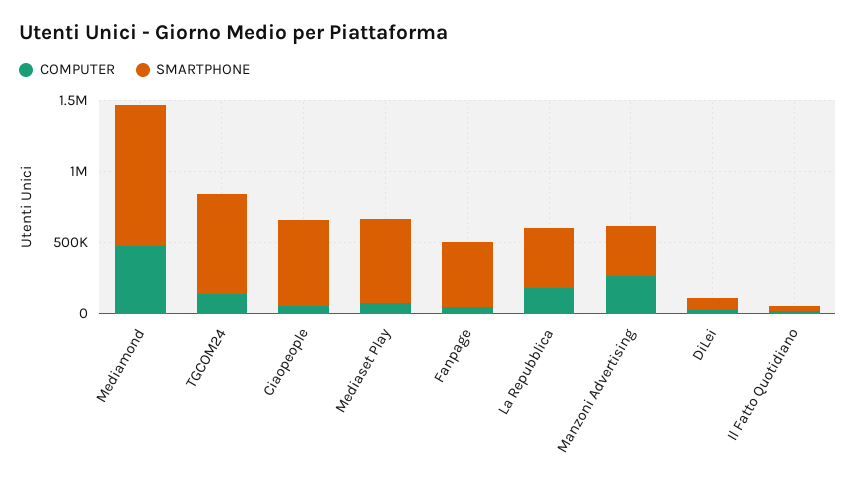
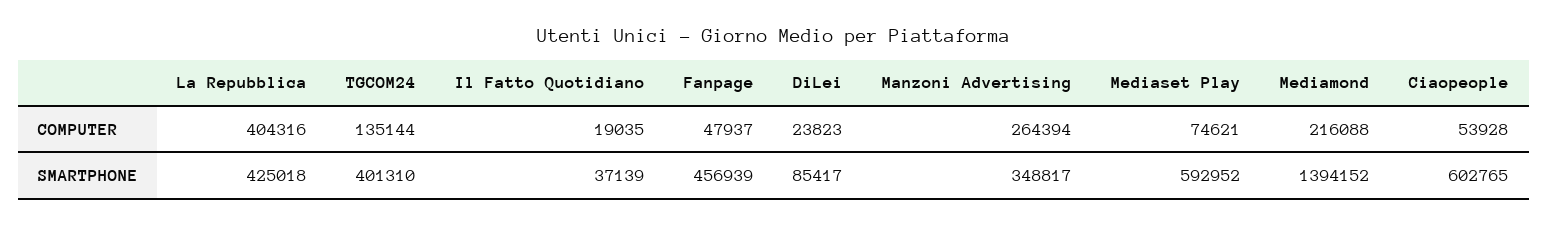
COMPUTER, Mediamond: 500000 -> 216088
SMARTPHONE, Mediamond: 1000000 -> 1394152
SMARTPHONE, TGCOM24: 700000 -> 401310
COMPUTER, La Repubblica: 200000 -> 404316

